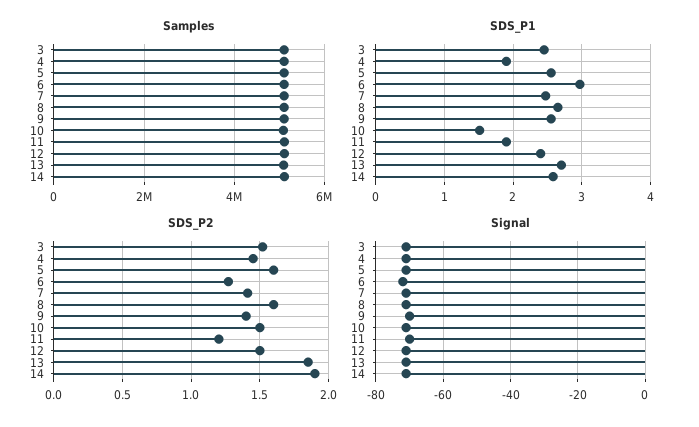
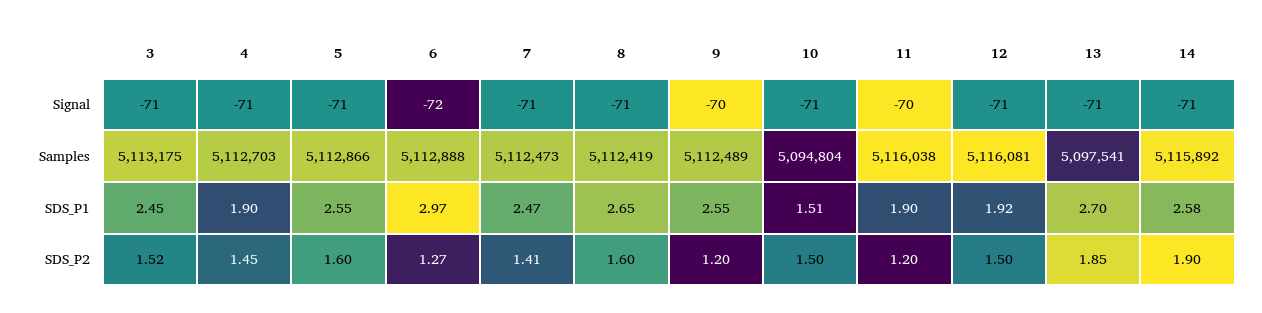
SDS_P1, 12: 2.4 -> 1.92
SDS_P2, 9: 1.4 -> 1.2

